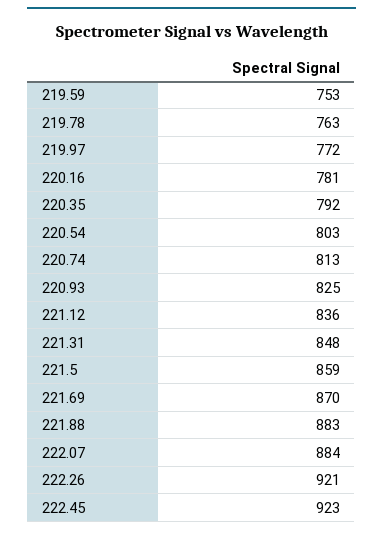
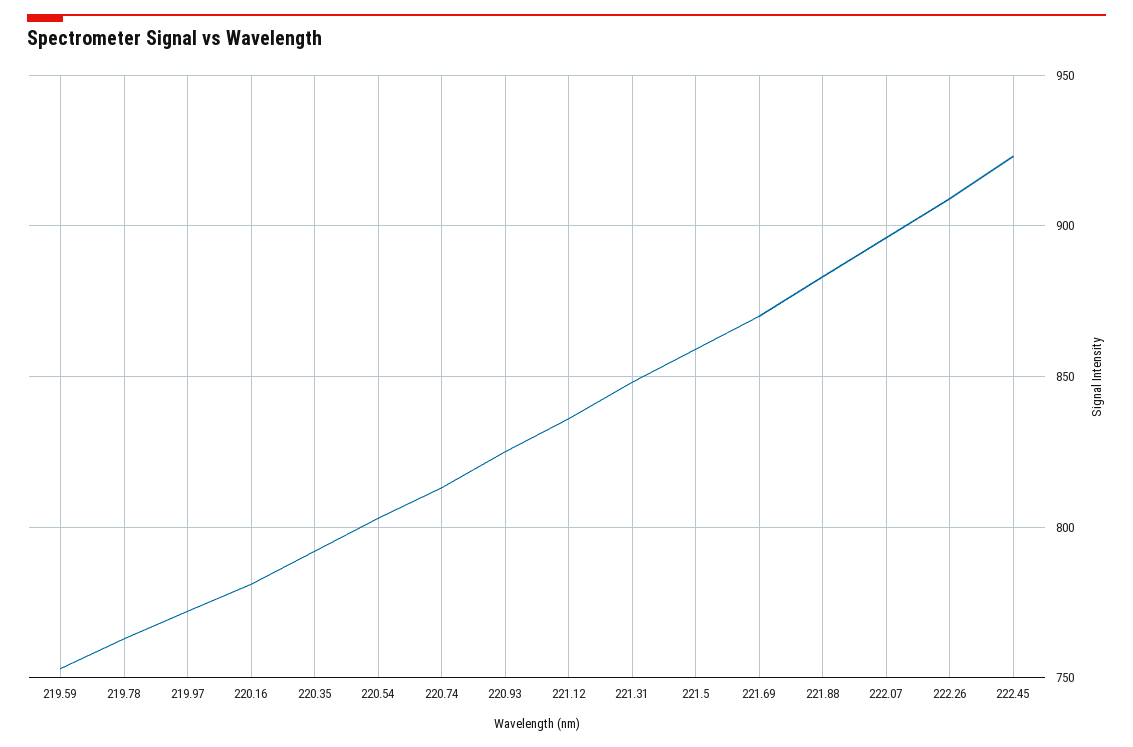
222.07: 884 -> 895
222.26: 921 -> 910

